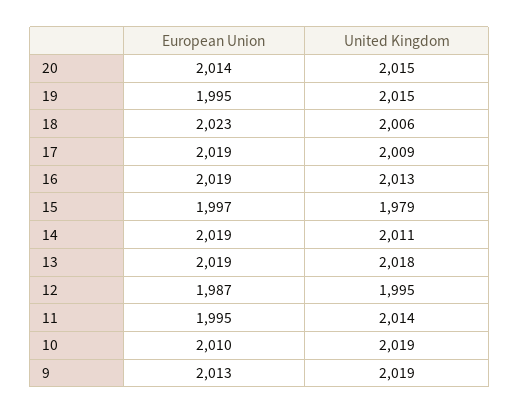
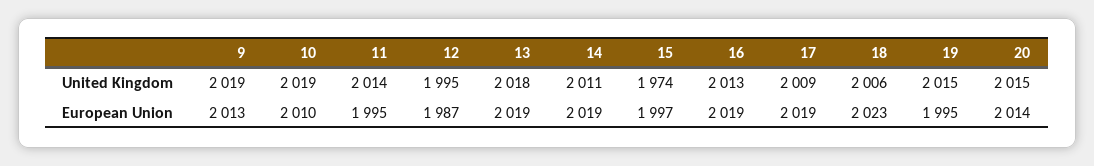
United Kingdom, 15: 1979 -> 1974

